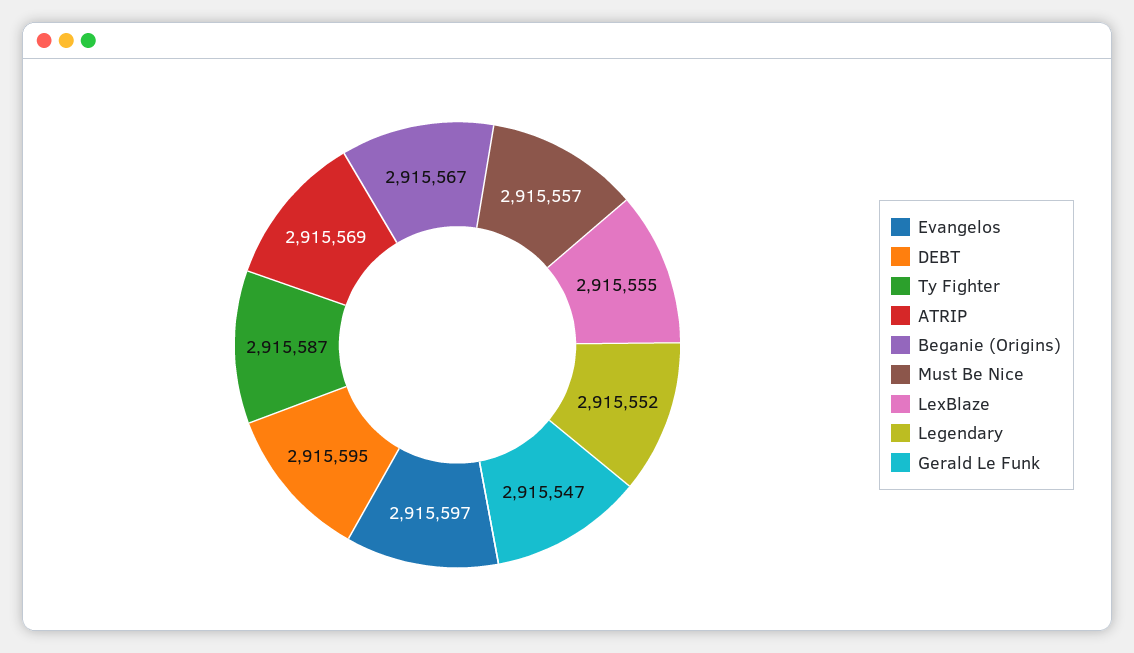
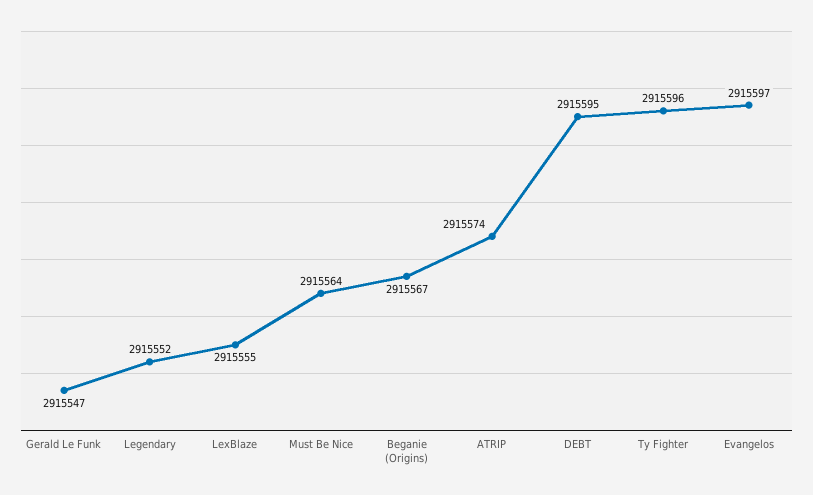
Ty Fighter: 2915587 -> 2915596
ATRIP: 2915569 -> 2915574
Must Be Nice: 2915557 -> 2915564

